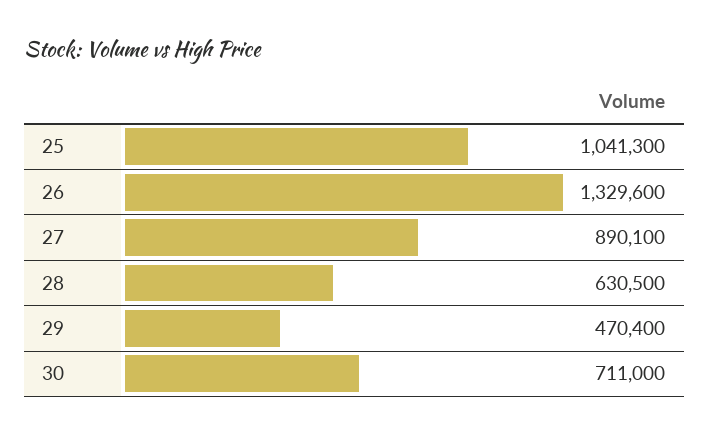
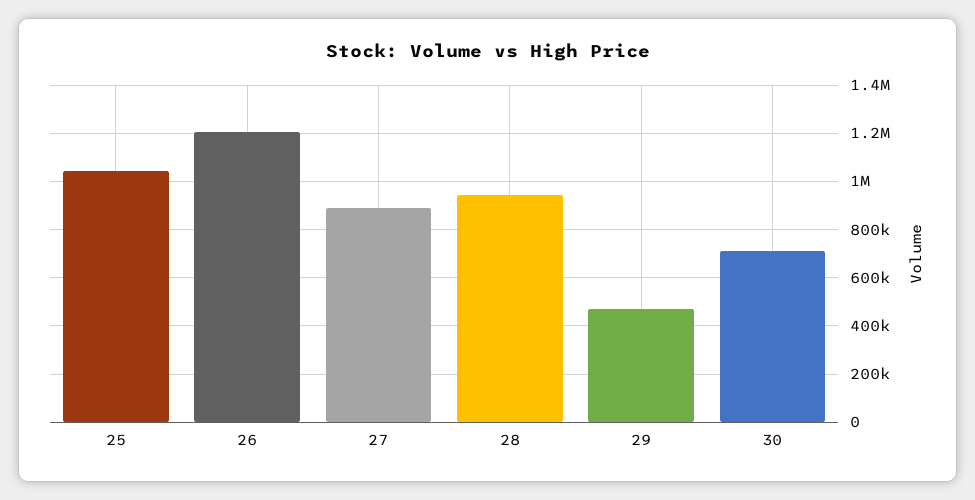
26: 1329600 -> 1200000
28: 630500 -> 950000

